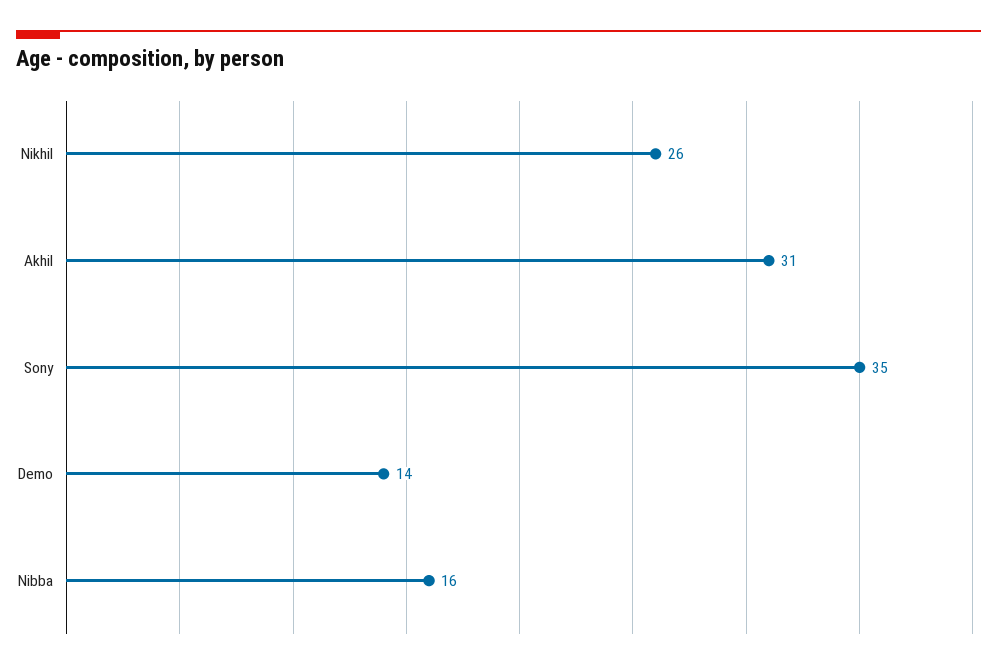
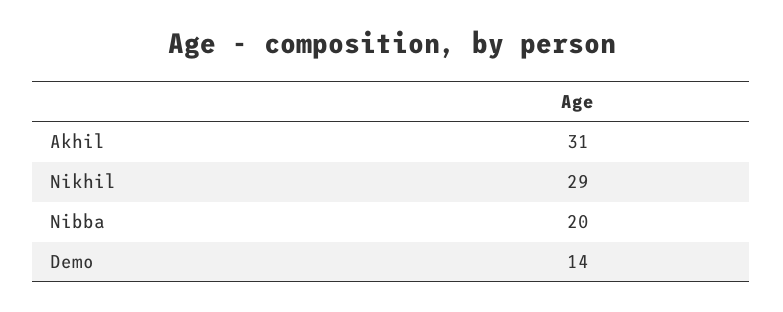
Nikhil: 26 -> 29
Sony: 35 -> none
Nibba: 16 -> 20

